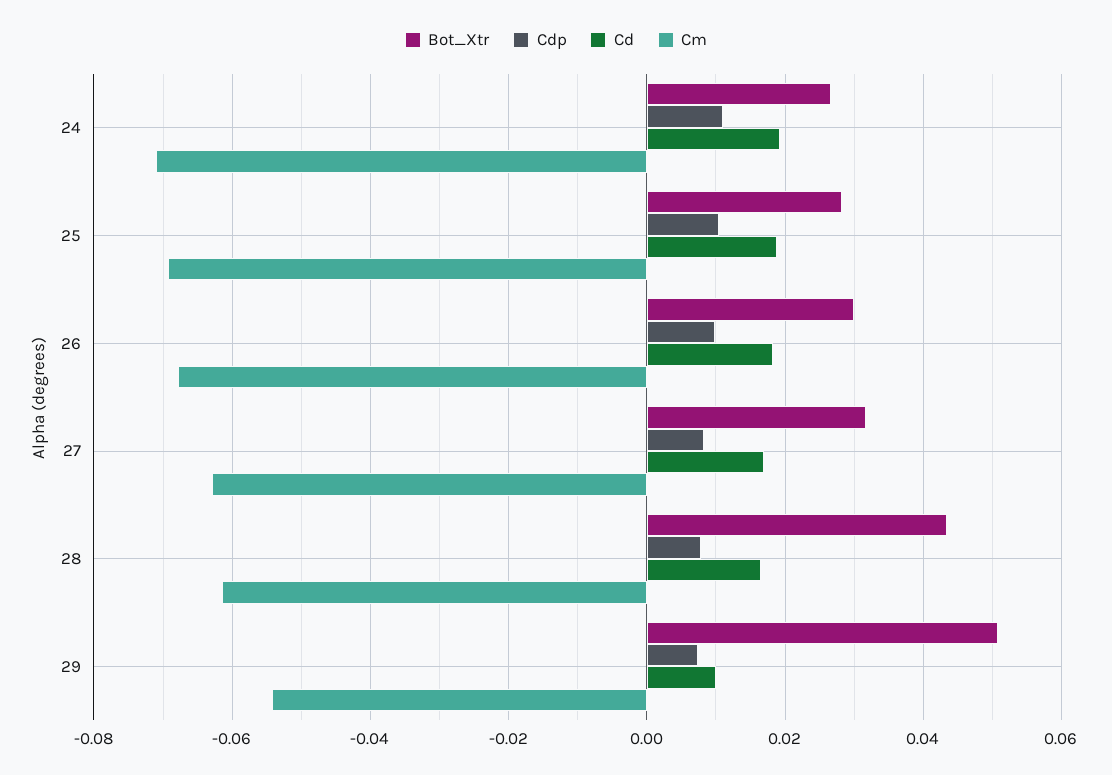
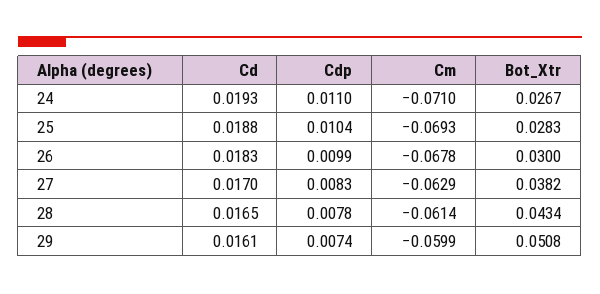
Bot_Xtr, 27: 0.032 -> 0.0382
Cd, 29: 0.01 -> 0.0161
Cm, 29: -0.054 -> -0.0599

